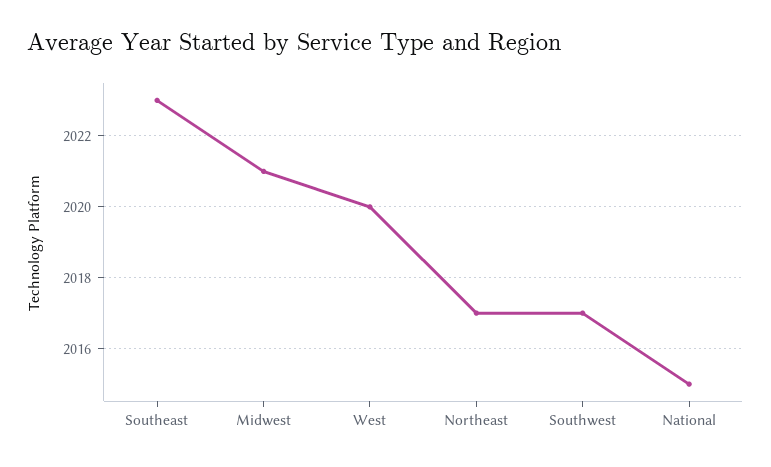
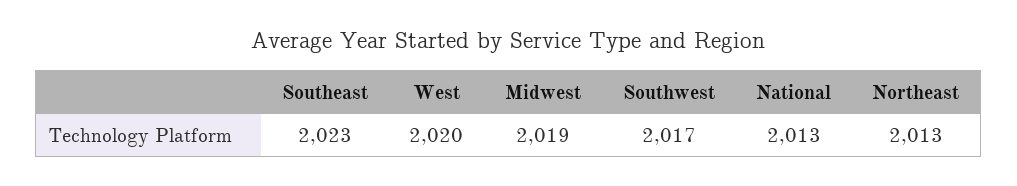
Midwest: 2021 -> 2019
Northeast: 2017 -> 2013
National: 2015 -> 2013

